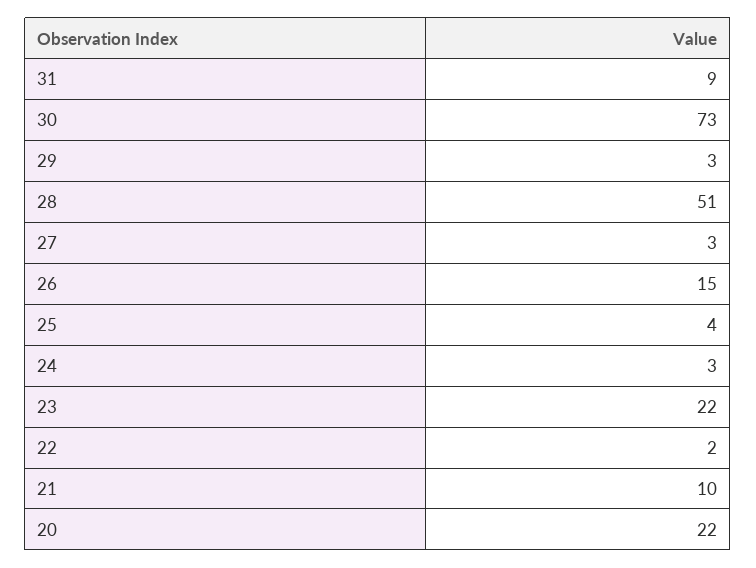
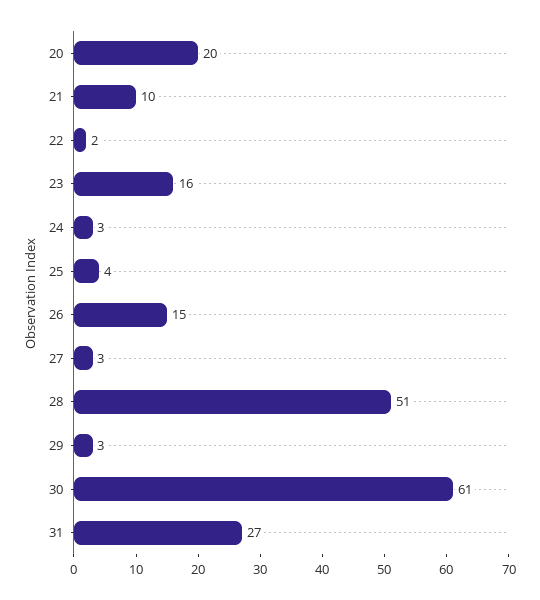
31: 9 -> 27
30: 73 -> 61
23: 22 -> 16
20: 22 -> 20

